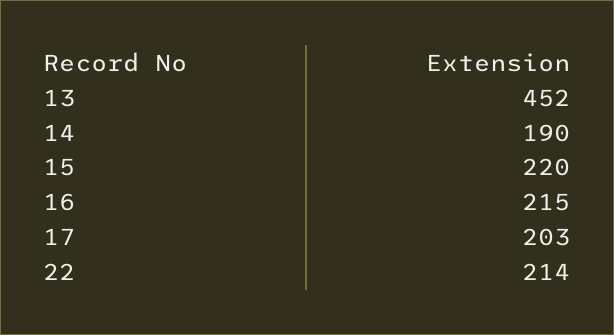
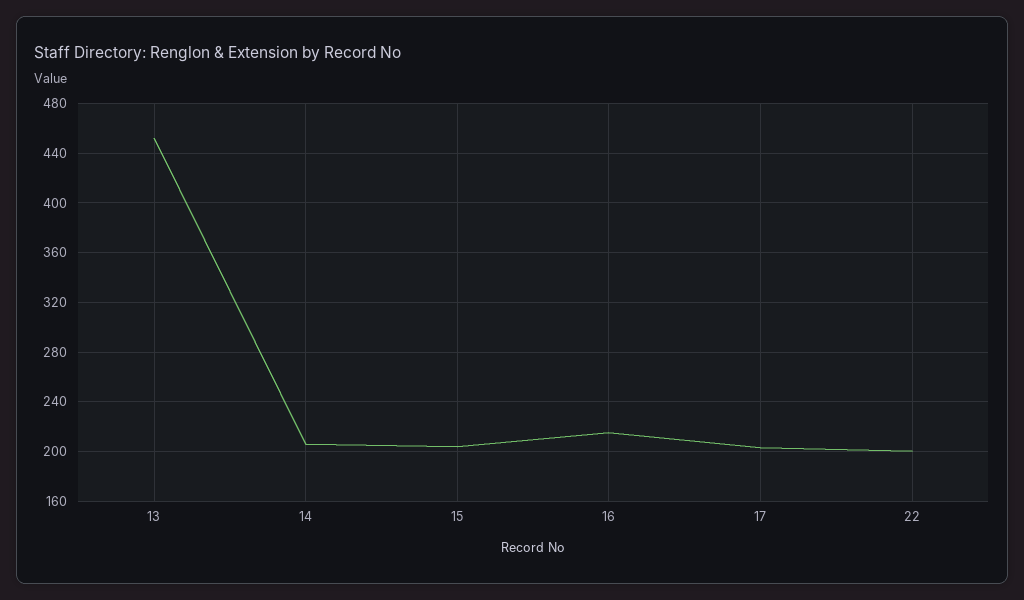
14: 190 -> 205
15: 220 -> 205
22: 214 -> 200

